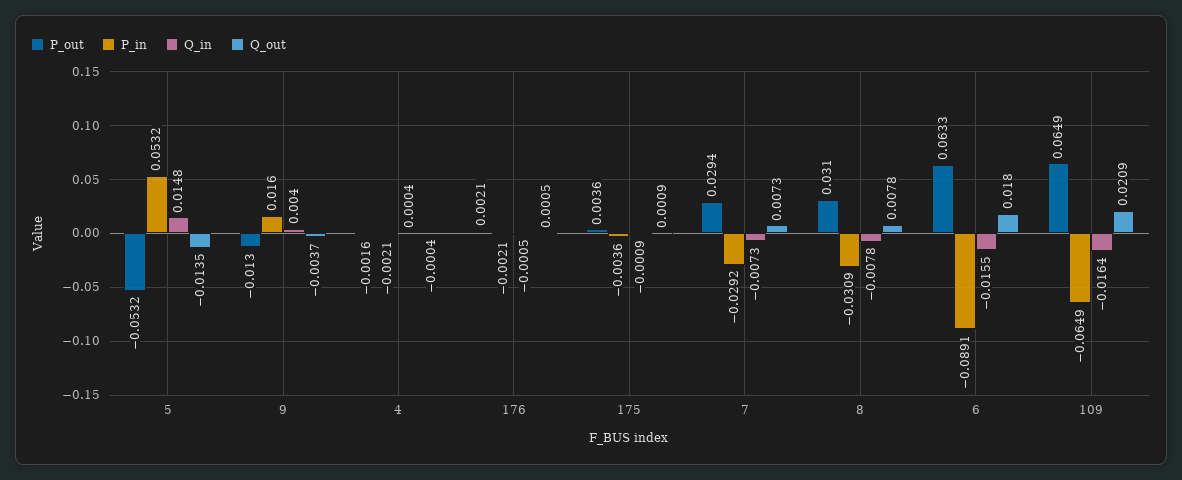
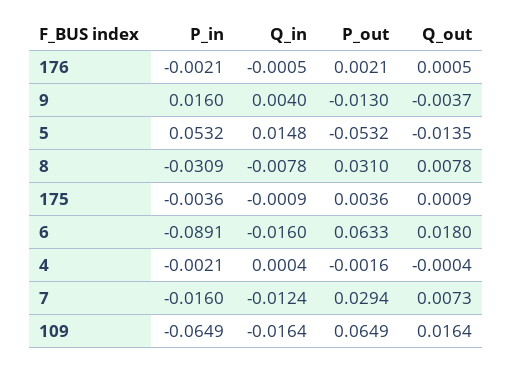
P_in, 7: -0.0292 -> -0.016
Q_in, 7: -0.0073 -> -0.0124
Q_in, 6: -0.0155 -> -0.016
Q_out, 109: 0.0209 -> 0.0164

